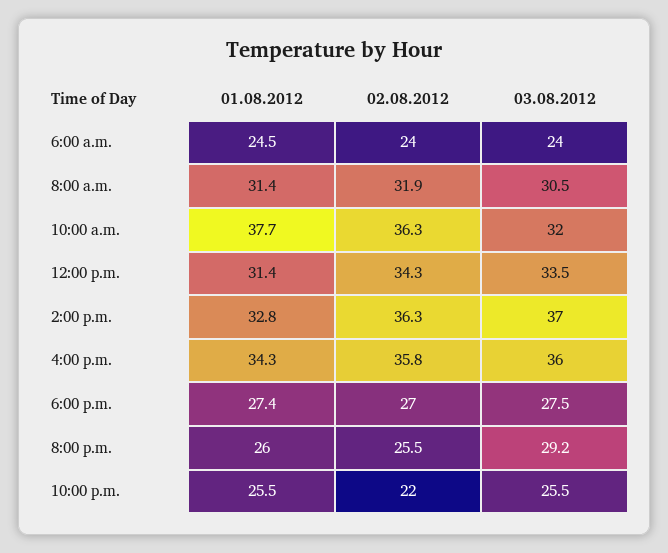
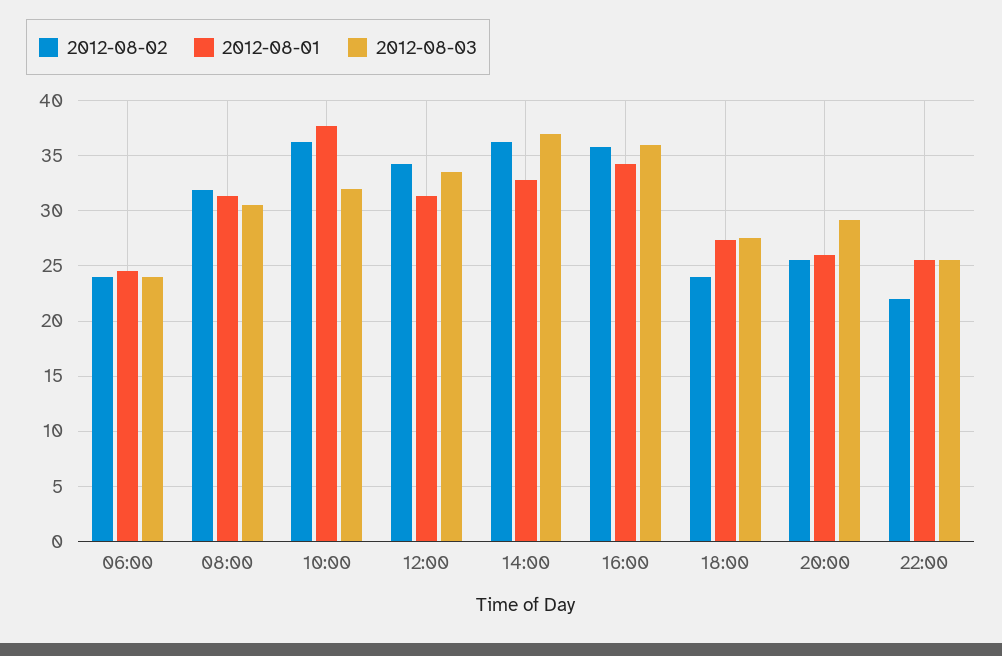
02.08.2012, 6:00 p.m.: 27 -> 24

